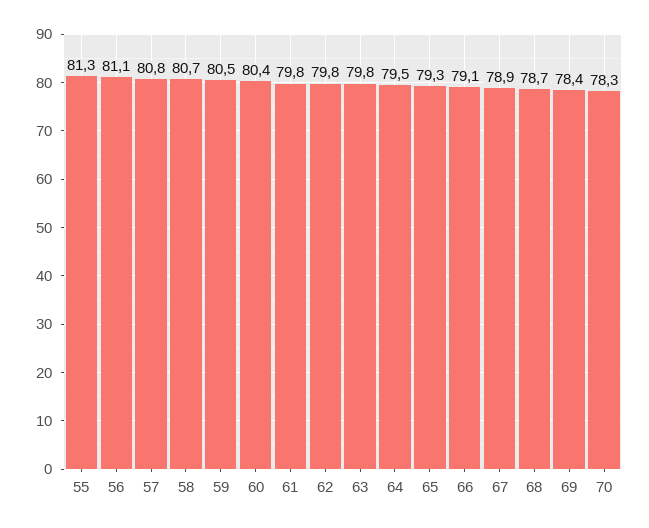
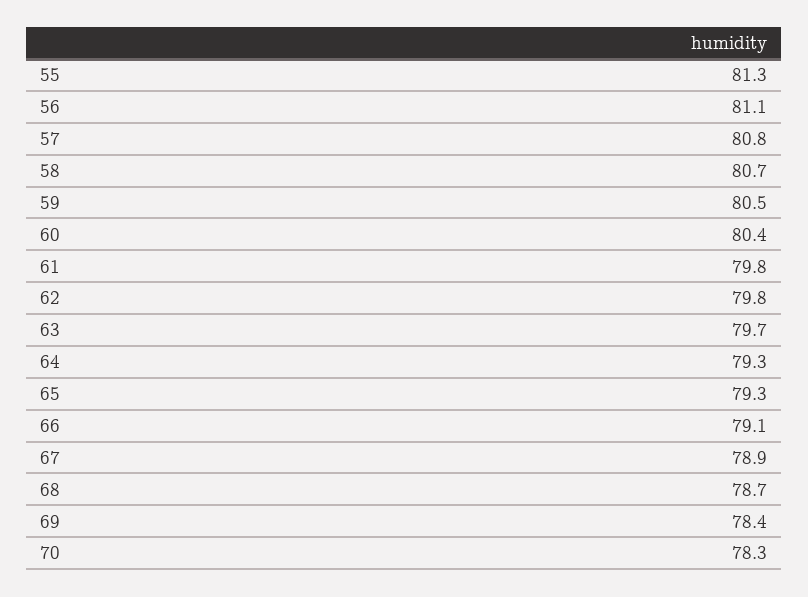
63: 79.8 -> 79.7
64: 79.5 -> 79.3

